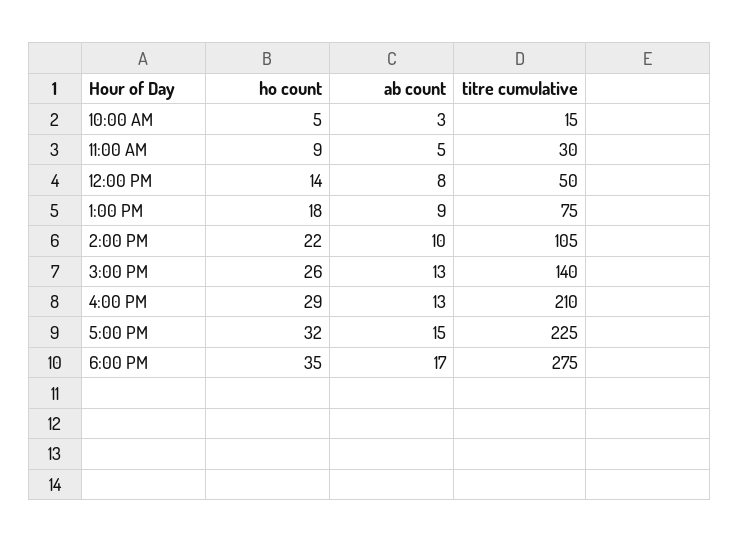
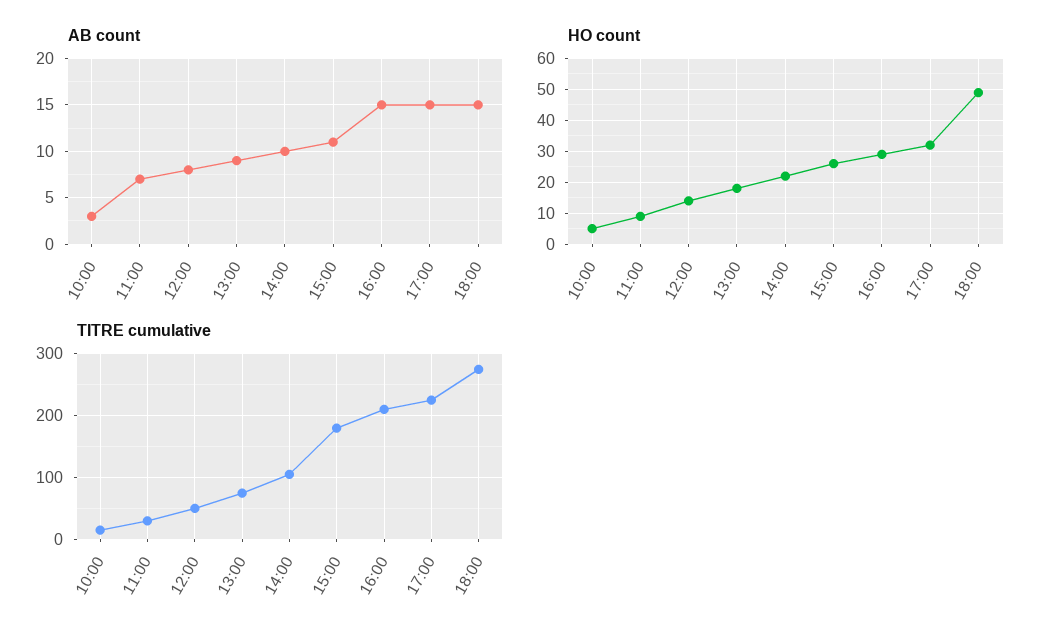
ab count, 11:00 AM: 5 -> 7
ab count, 3:00 PM: 13 -> 11
titre cumulative, 3:00 PM: 140 -> 180
ab count, 4:00 PM: 13 -> 15
ho count, 6:00 PM: 35 -> 50
ab count, 6:00 PM: 17 -> 15

